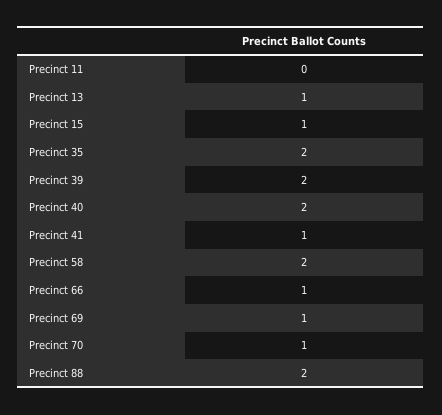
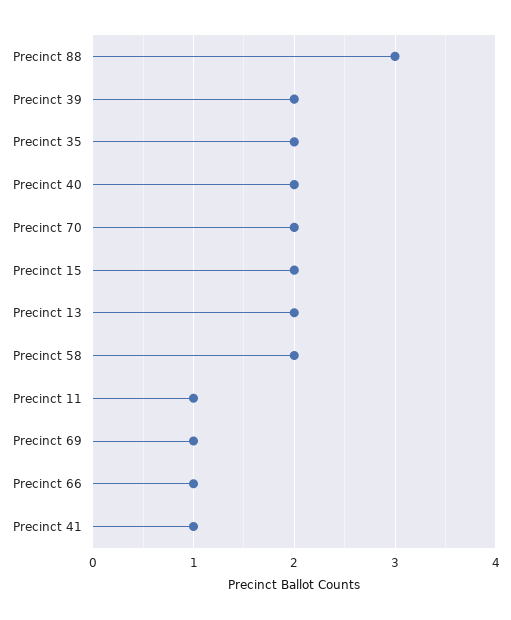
Precinct 11: 0 -> 1
Precinct 13: 1 -> 2
Precinct 15: 1 -> 2
Precinct 70: 1 -> 2
Precinct 88: 2 -> 3

